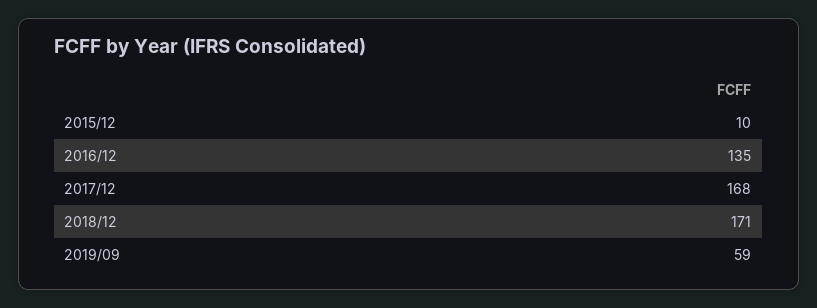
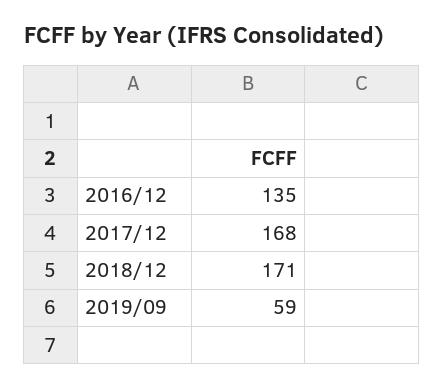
2015/12: 10 -> none

